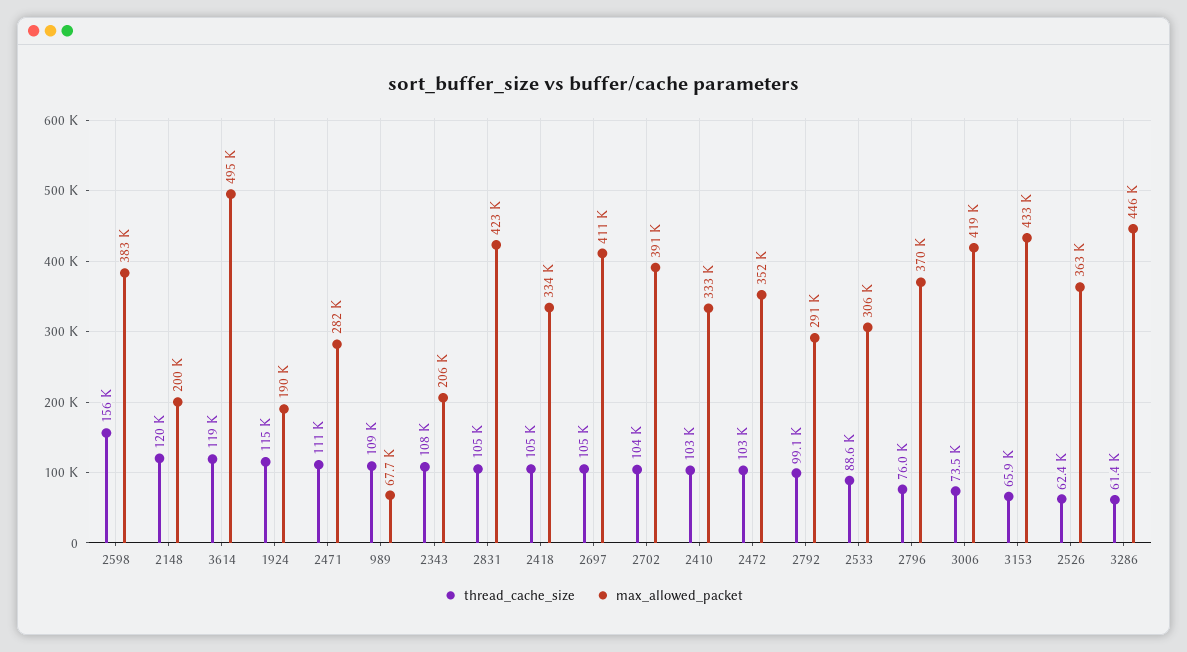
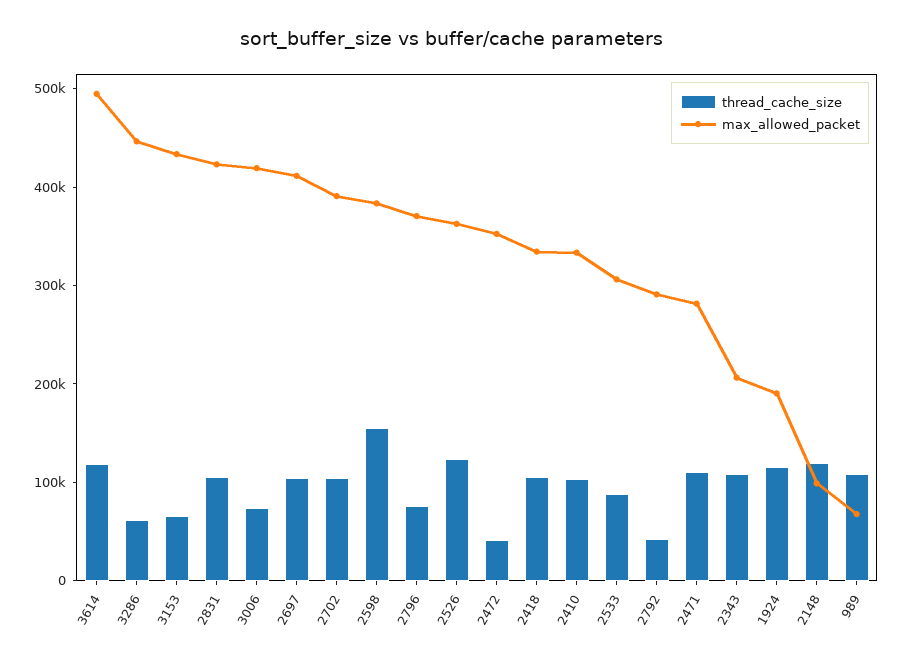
max_allowed_packet, 2148: 200000 -> 100000
thread_cache_size, 2472: 103000 -> 40000
thread_cache_size, 2792: 99100 -> 40000
thread_cache_size, 2526: 62400 -> 120000

